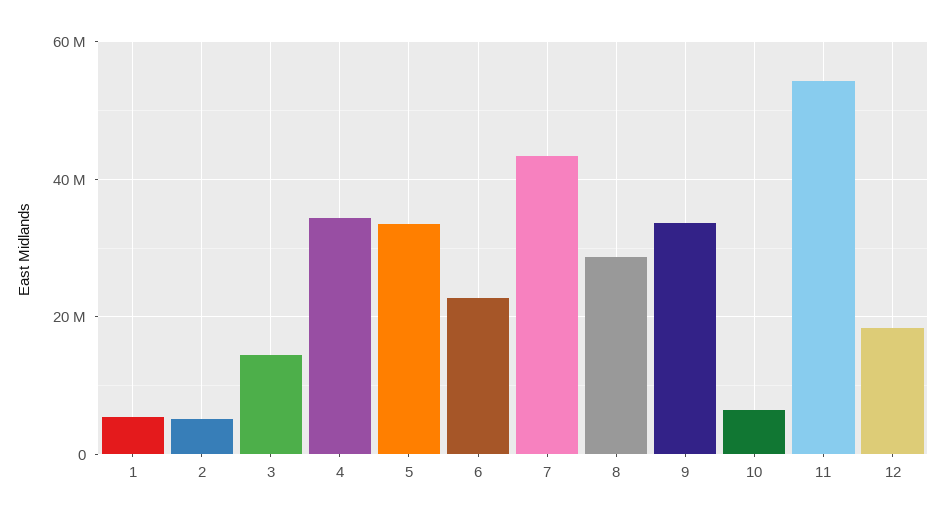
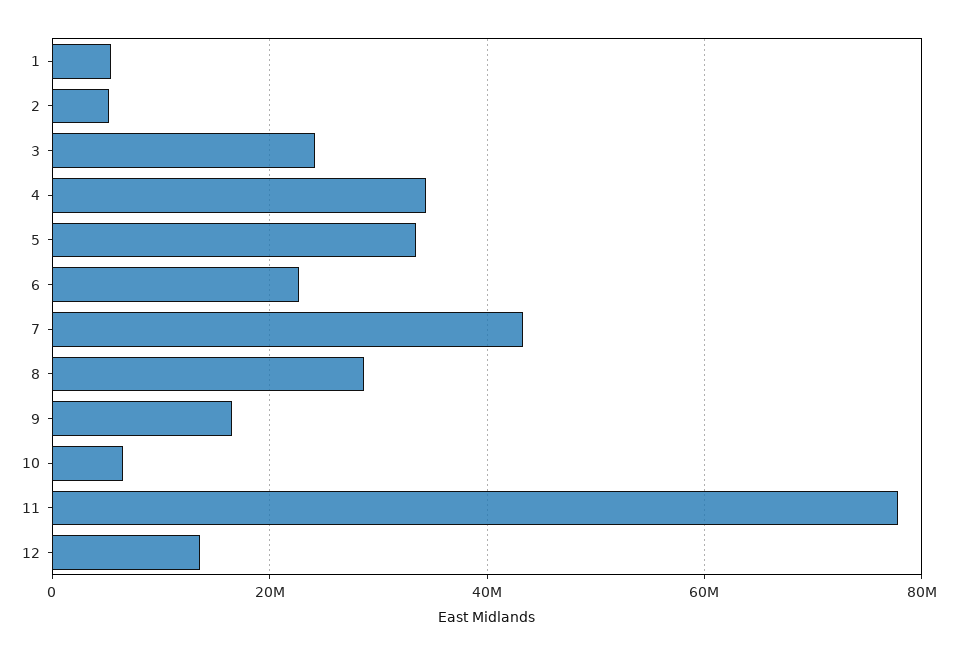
3: 14000000 -> 24000000
9: 34000000 -> 16000000
11: 54000000 -> 78000000
12: 18000000 -> 14000000

